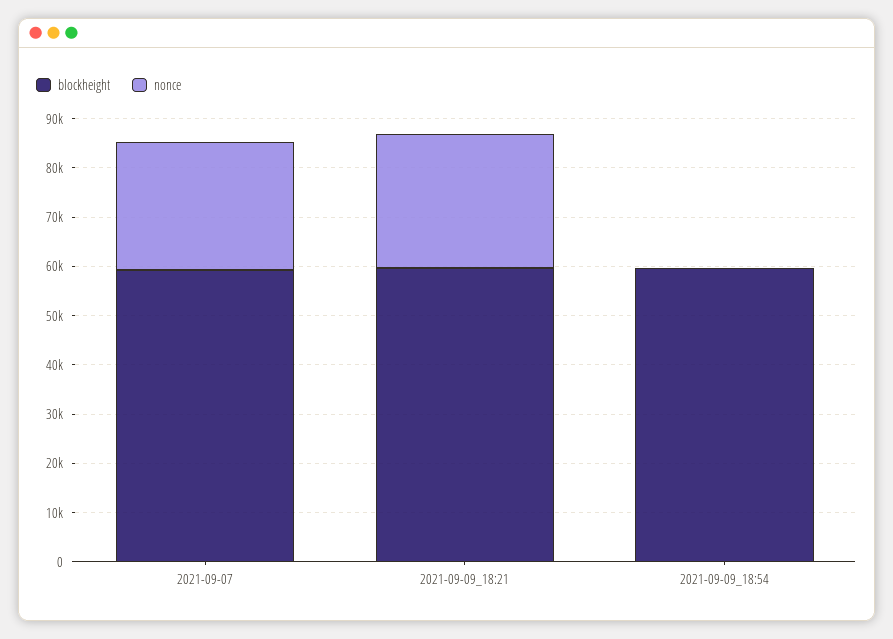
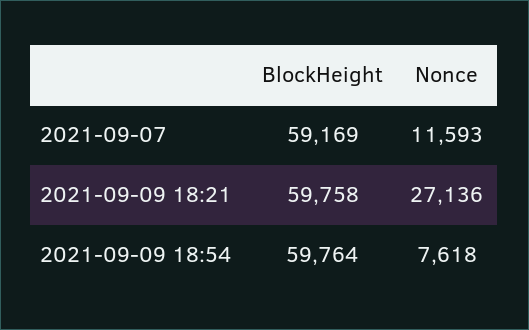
nonce, 2021-09-07: 26000 -> 11593
nonce, 2021-09-09_18:54: 0 -> 7618

